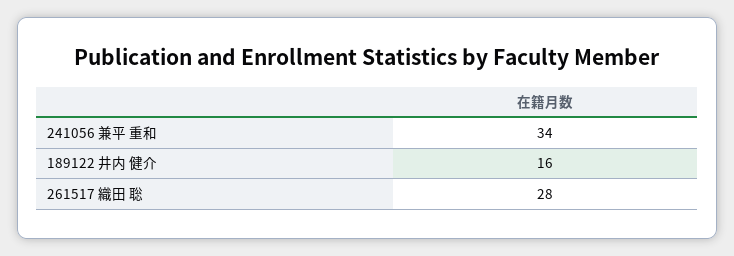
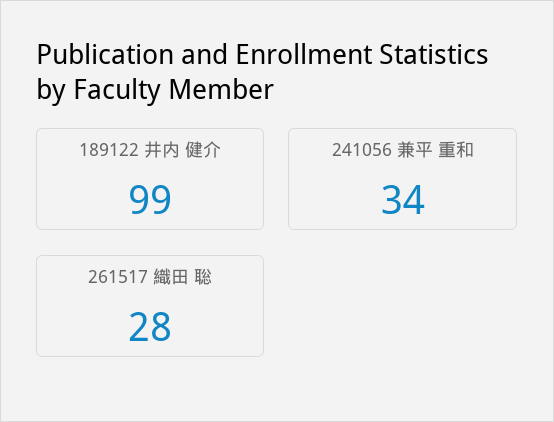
189122 井内 健介: 16 -> 99

